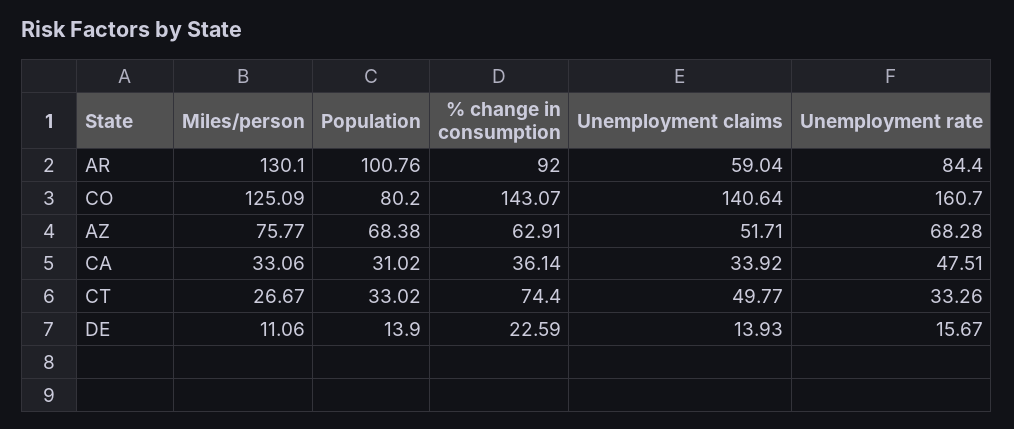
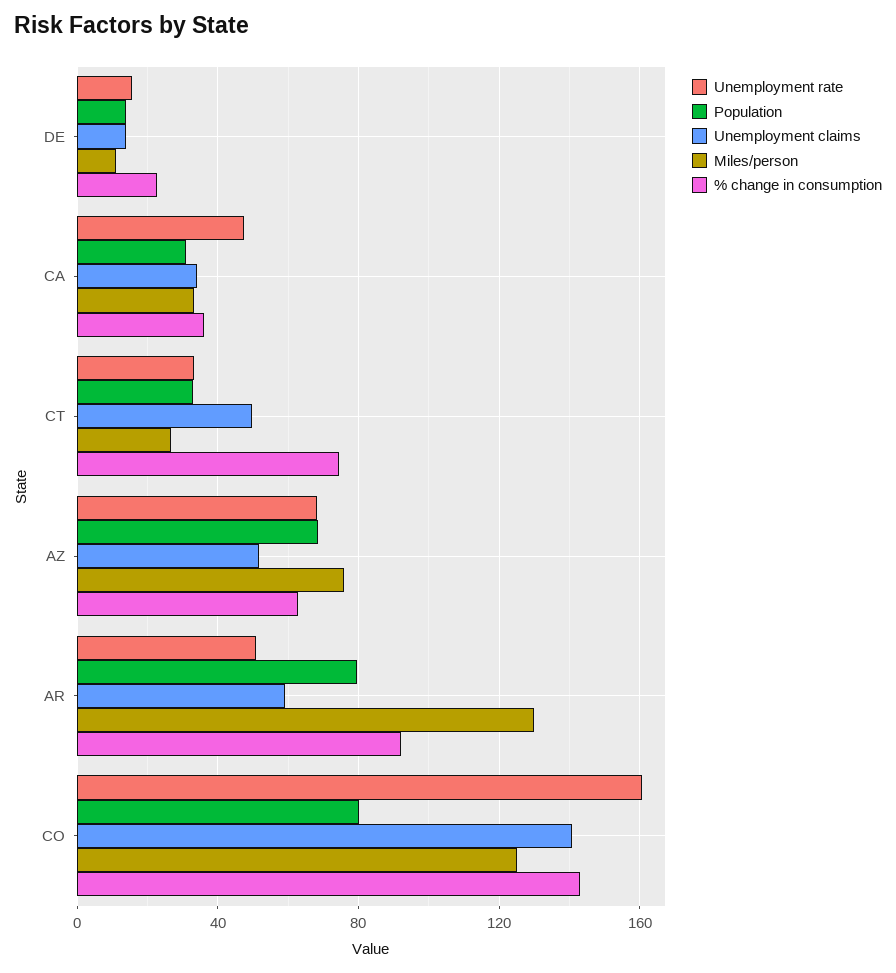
Population, AR: 100.76 -> 80
Unemployment rate, AR: 84.4 -> 50

